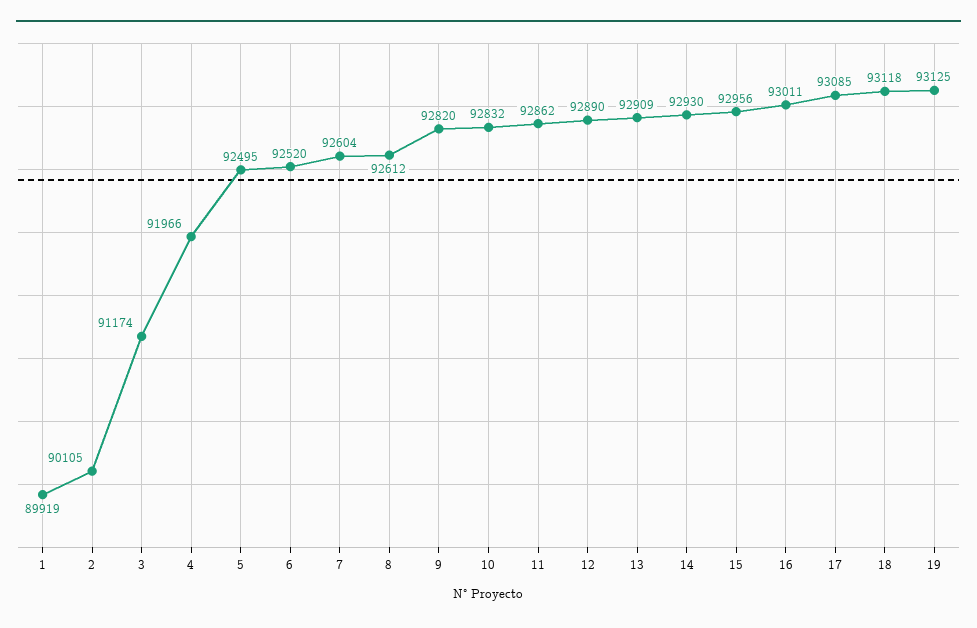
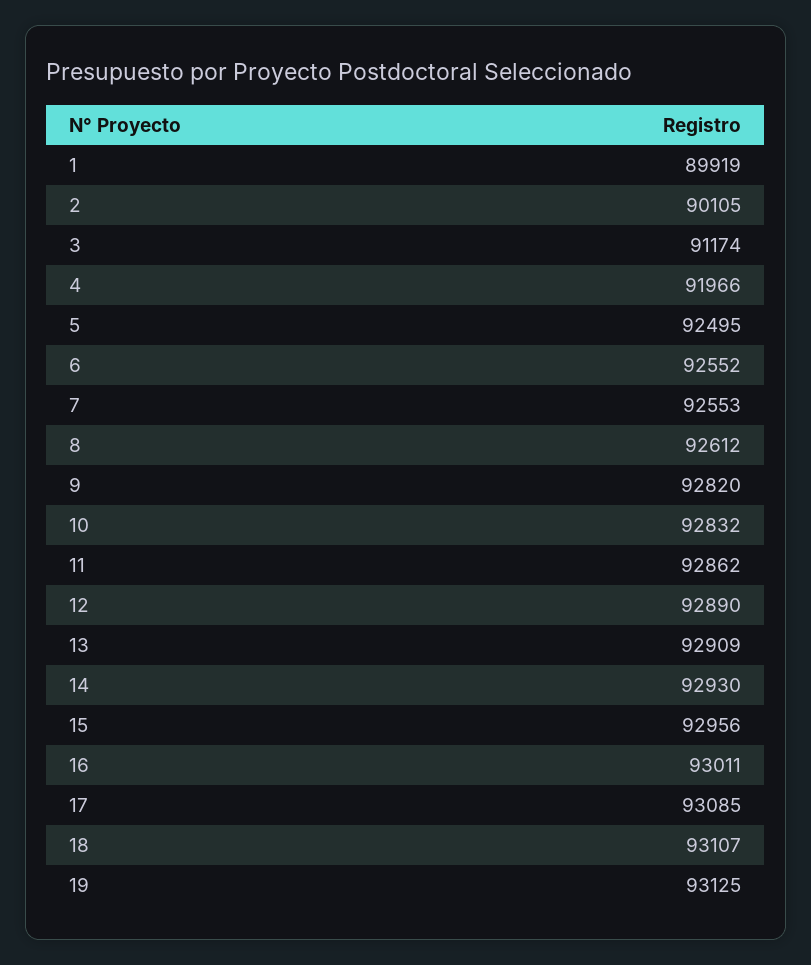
6: 92520 -> 92552
7: 92604 -> 92553
18: 93118 -> 93107

